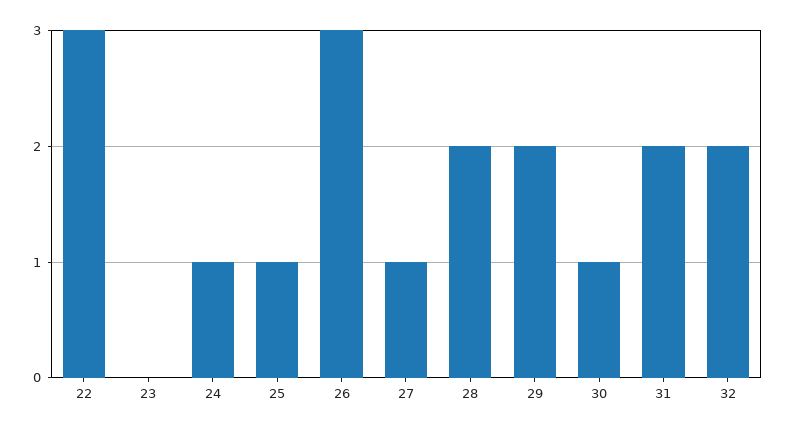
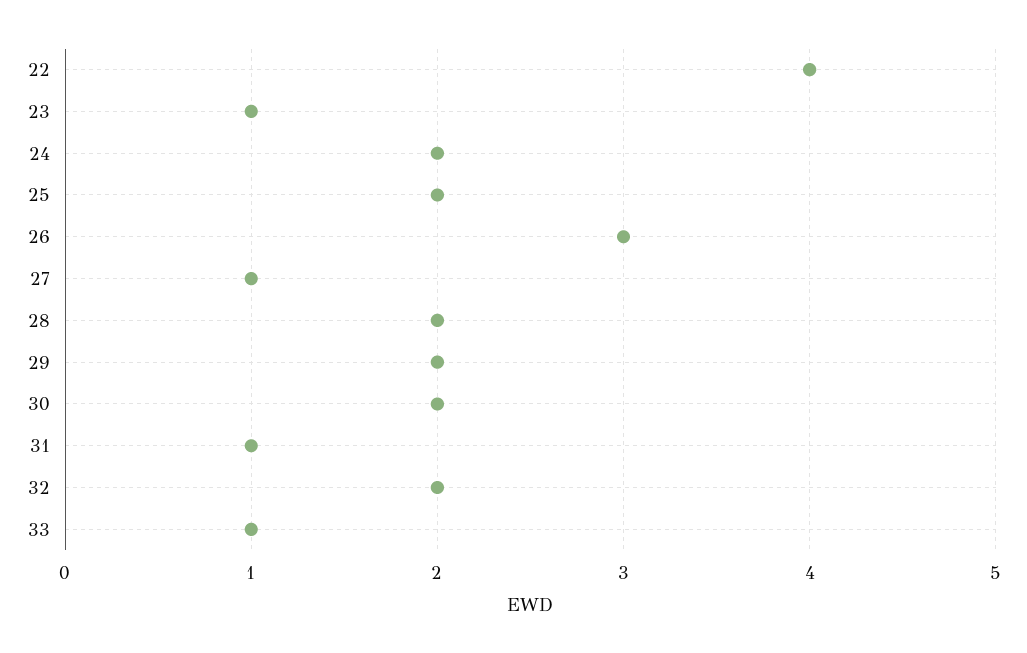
22: 3 -> 4
23: 0 -> 1
24: 1 -> 2
25: 1 -> 2
30: 1 -> 2
31: 2 -> 1
33: none -> 1

